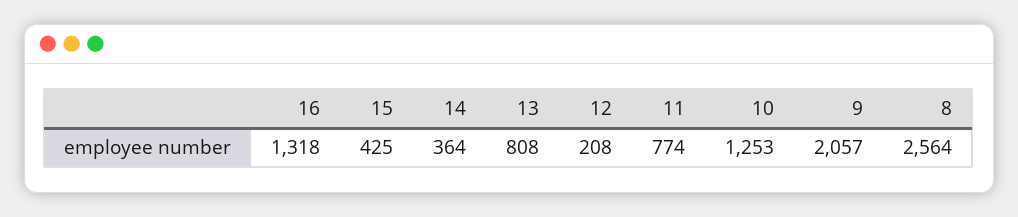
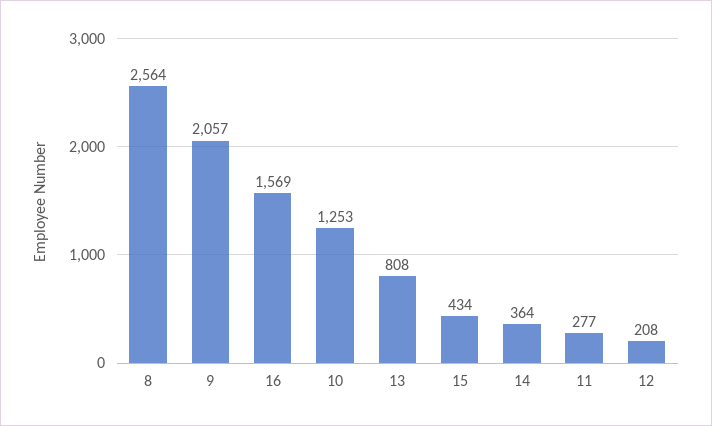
16: 1318 -> 1569
15: 425 -> 434
11: 774 -> 277

